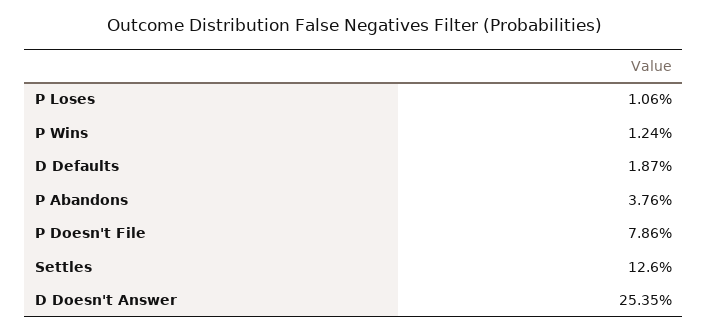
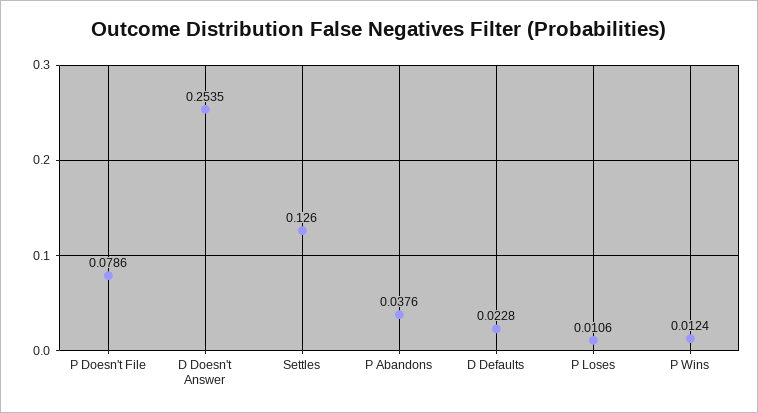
D Defaults: 0.0187 -> 0.0228

